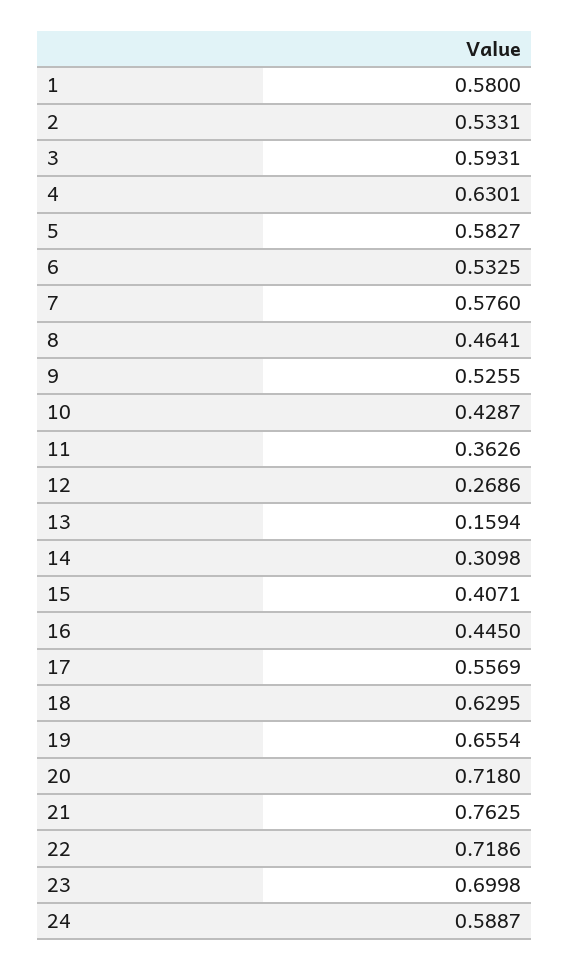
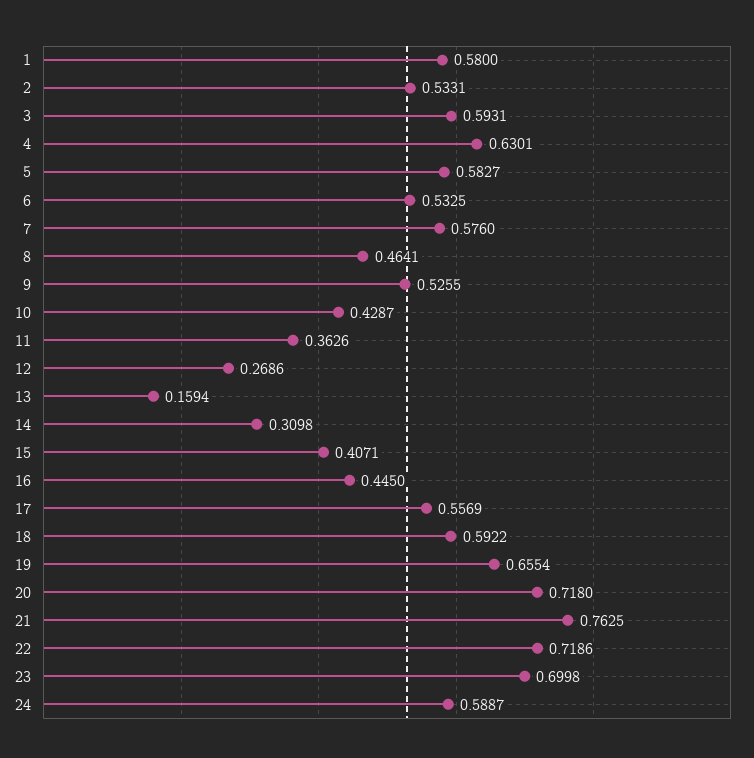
18: 0.6295 -> 0.5922

